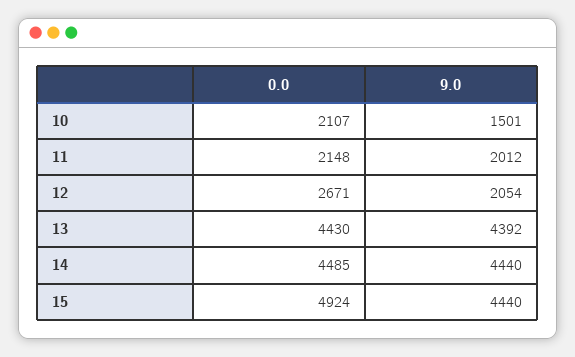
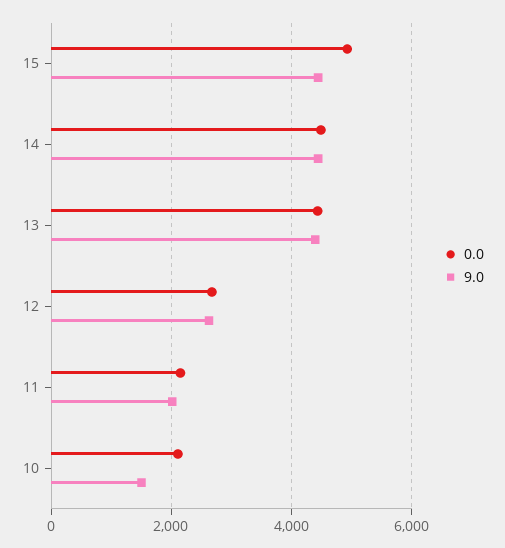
9.0, 12: 2054 -> 2600

